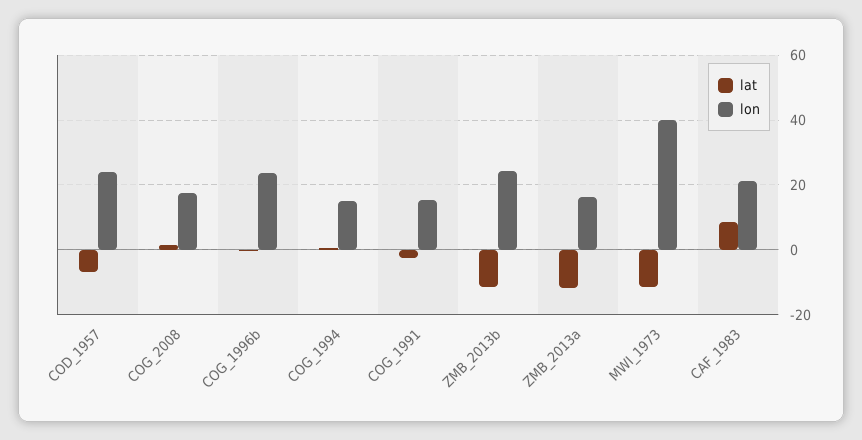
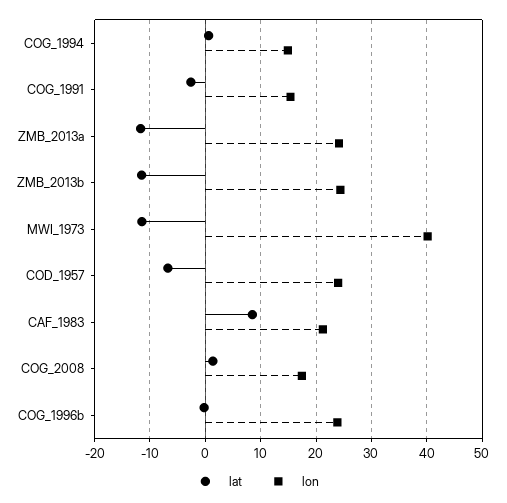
lon, ZMB_2013a: 16 -> 24

